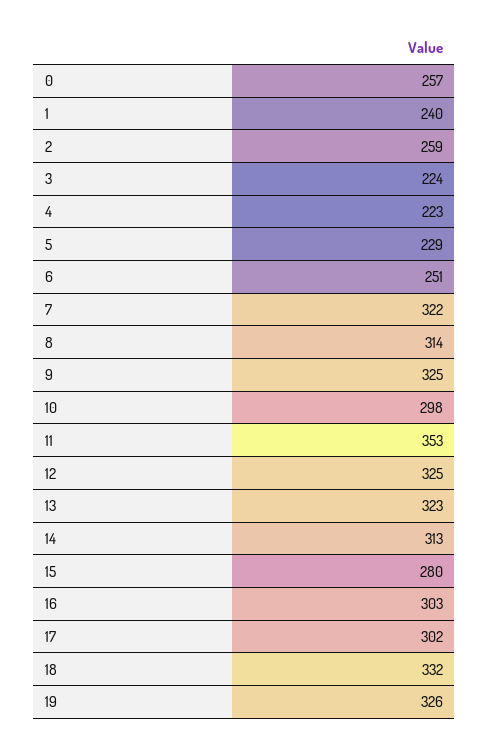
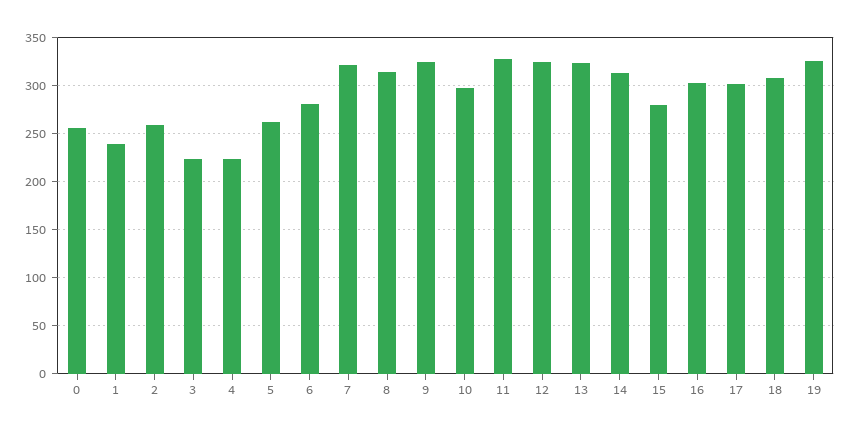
5: 229 -> 260
6: 251 -> 280
11: 353 -> 330
18: 332 -> 310

